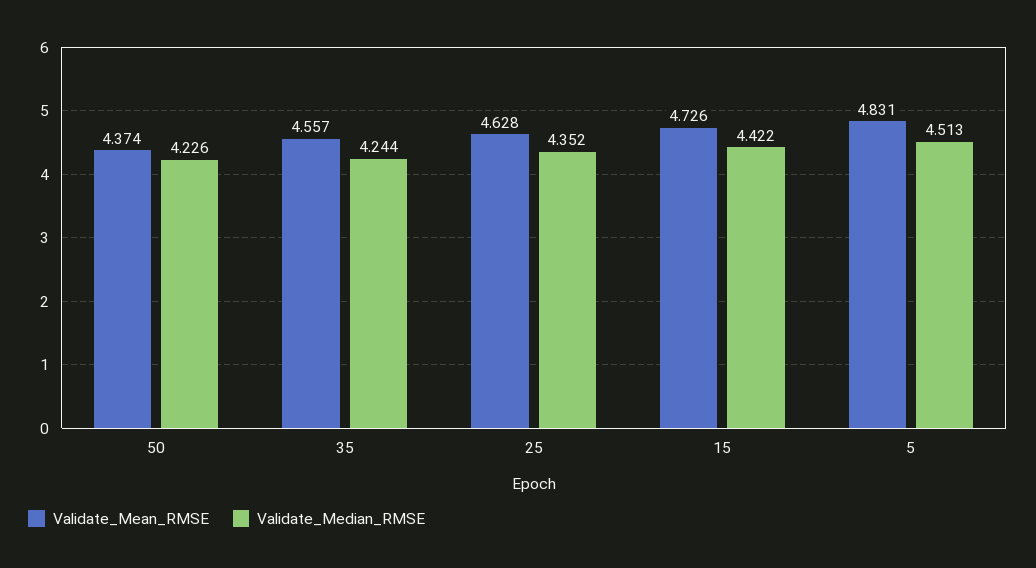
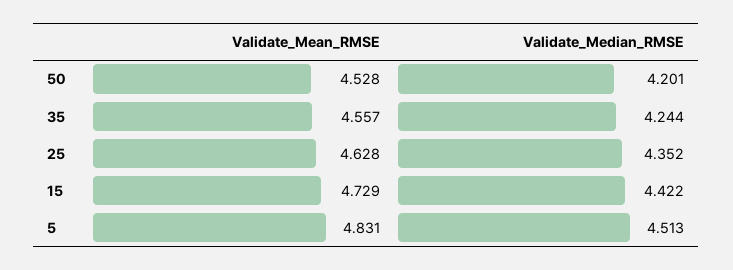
Validate_Mean_RMSE, 50: 4.374 -> 4.528
Validate_Median_RMSE, 50: 4.226 -> 4.201
Validate_Mean_RMSE, 15: 4.726 -> 4.729

